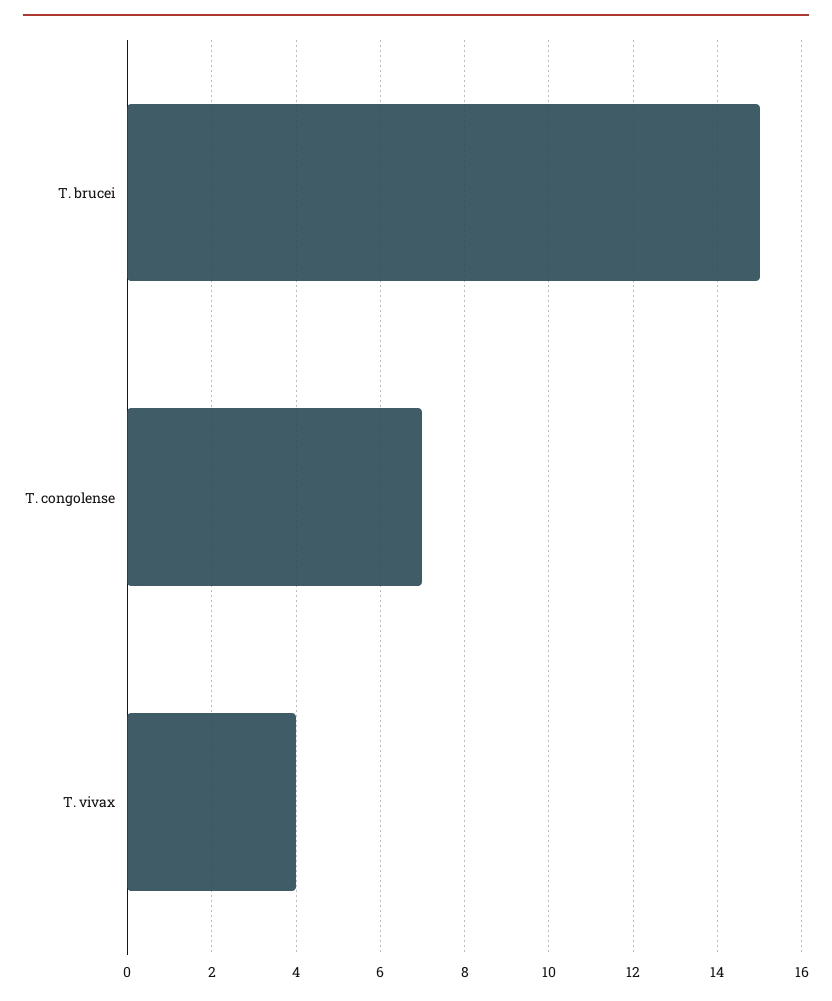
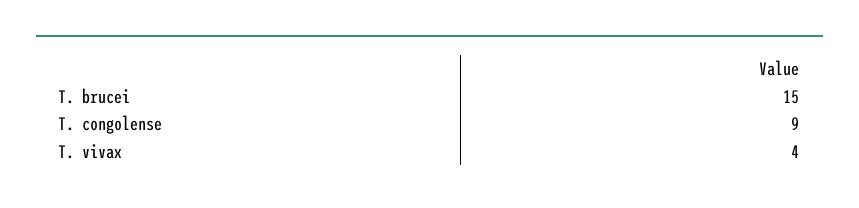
T. congolense: 7 -> 9

